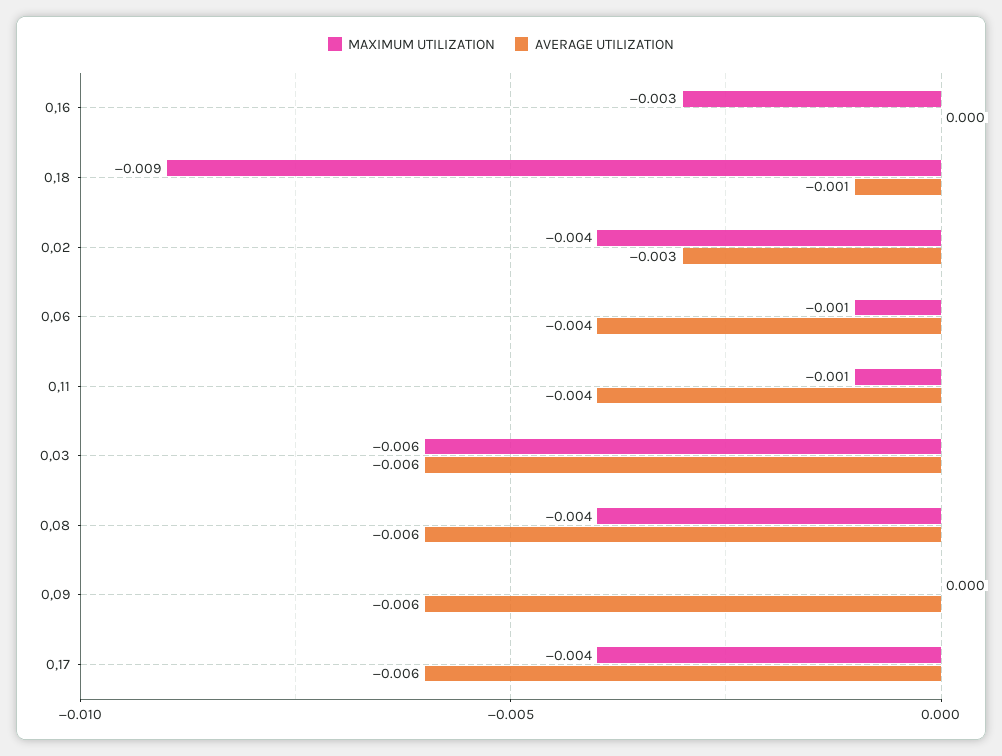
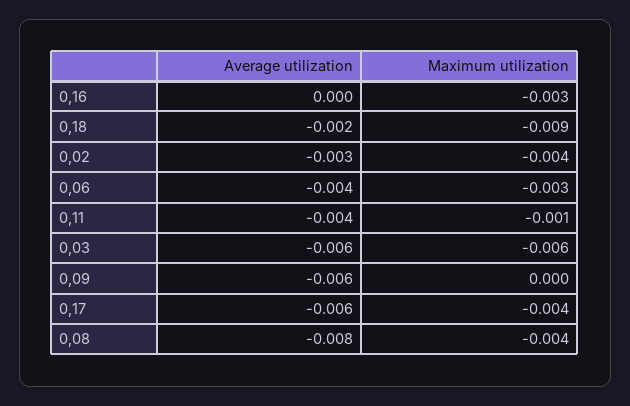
AVERAGE UTILIZATION, 0,18: -0.001 -> -0.002
MAXIMUM UTILIZATION, 0,06: -0.001 -> -0.003
AVERAGE UTILIZATION, 0,08: -0.006 -> -0.008

